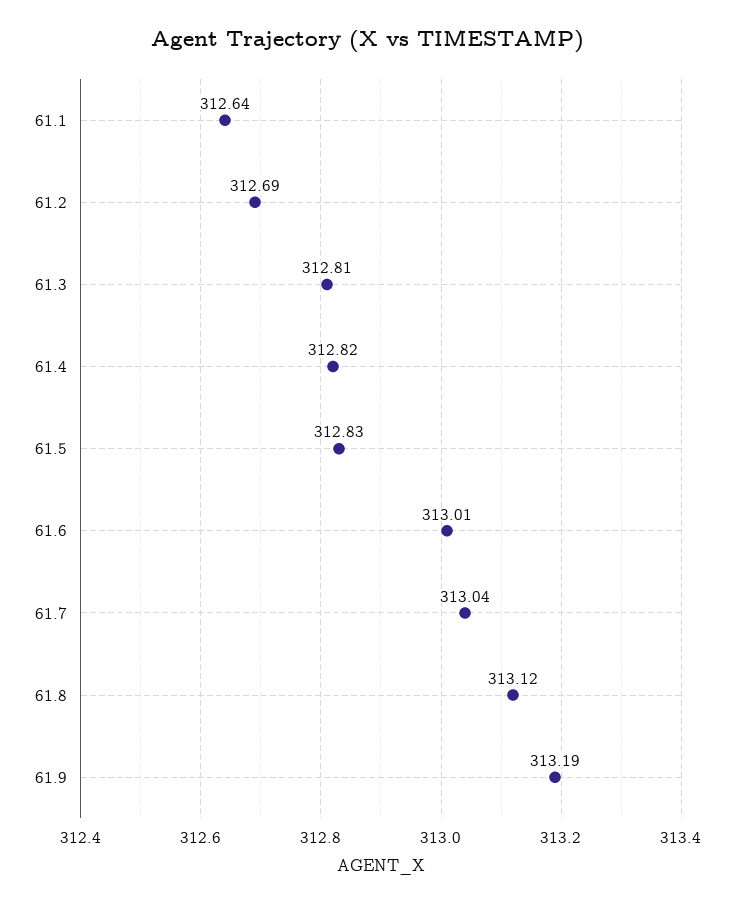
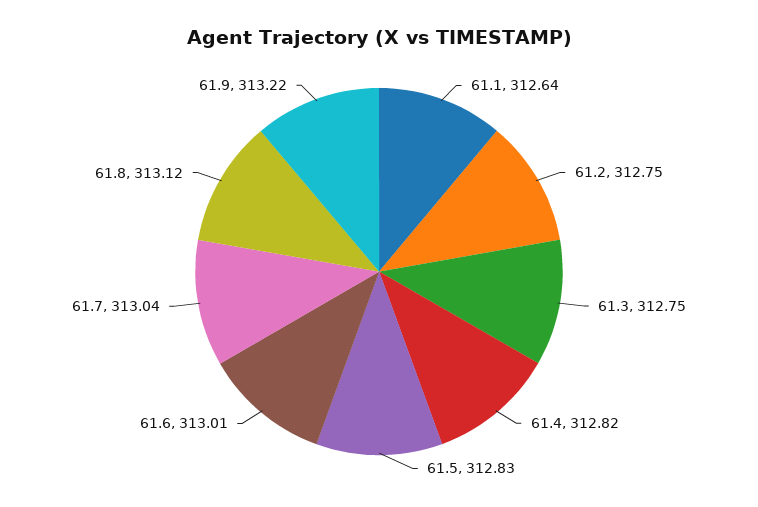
61.2: 312.69 -> 312.75
61.3: 312.81 -> 312.75
61.9: 313.19 -> 313.22

